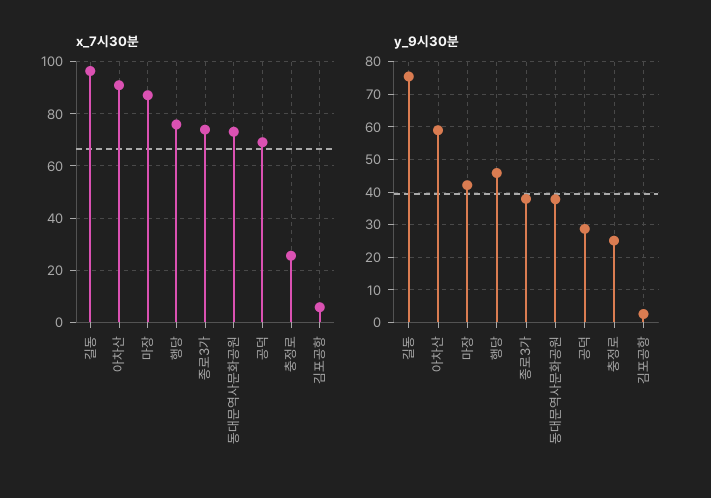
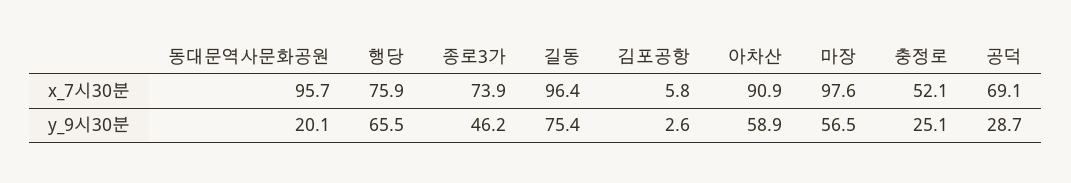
x_7시30분, 마장: 87.5 -> 97.6
x_7시30분, 동대문역사문화공원: 72.5 -> 95.7
x_7시30분, 충정로: 25 -> 52.1
y_9시30분, 마장: 42 -> 56.5
y_9시30분, 행당: 46 -> 65.5
y_9시30분, 종로3가: 38 -> 46.2
y_9시30분, 동대문역사문화공원: 38 -> 20.1

